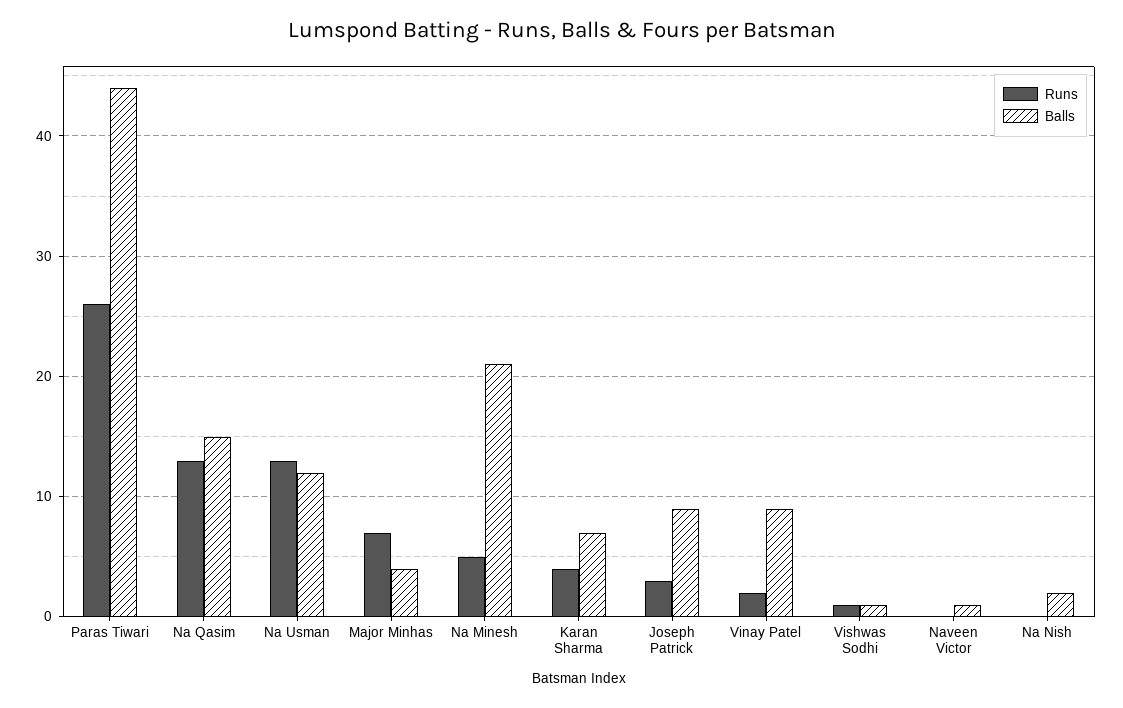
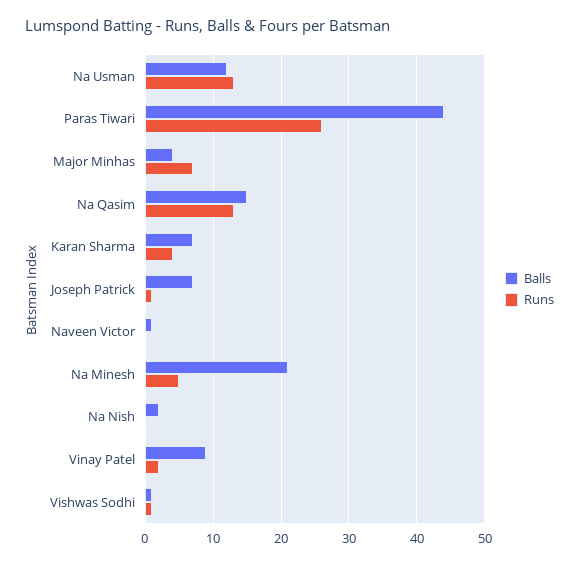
Runs, Joseph Patrick: 3 -> 1
Balls, Joseph Patrick: 9 -> 7

